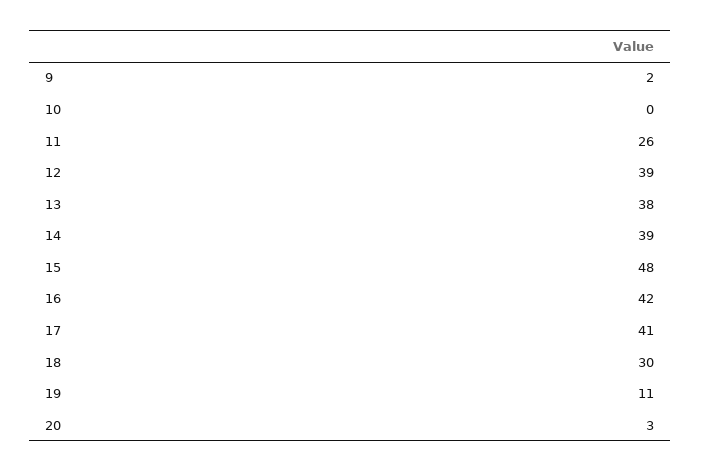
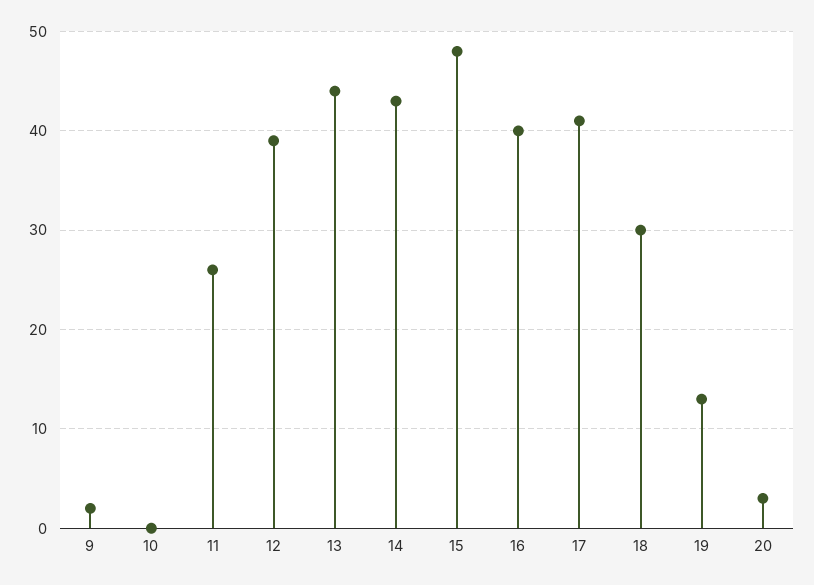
13: 38 -> 44
14: 39 -> 43
16: 42 -> 40
19: 11 -> 13

